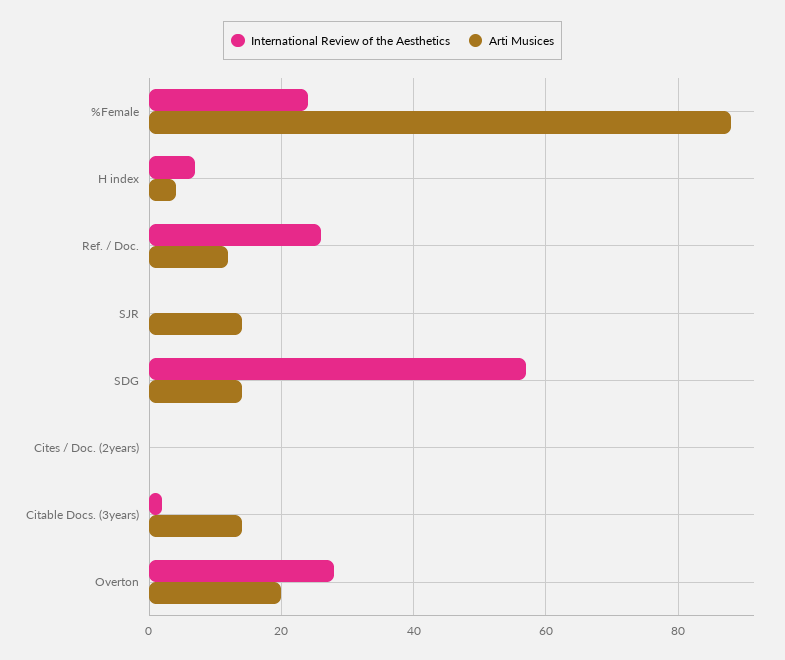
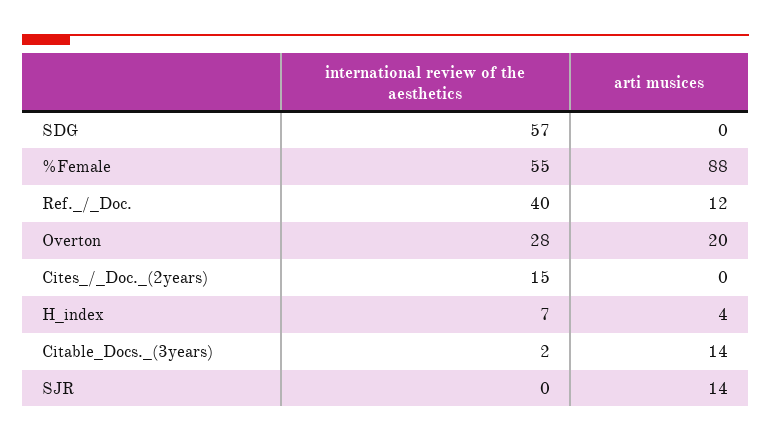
International Review of the Aesthetics, %Female: 25 -> 55
International Review of the Aesthetics, Ref. / Doc.: 25 -> 40
Arti Musices, SDG: 15 -> 0
International Review of the Aesthetics, Cites / Doc. (2years): 0 -> 15

